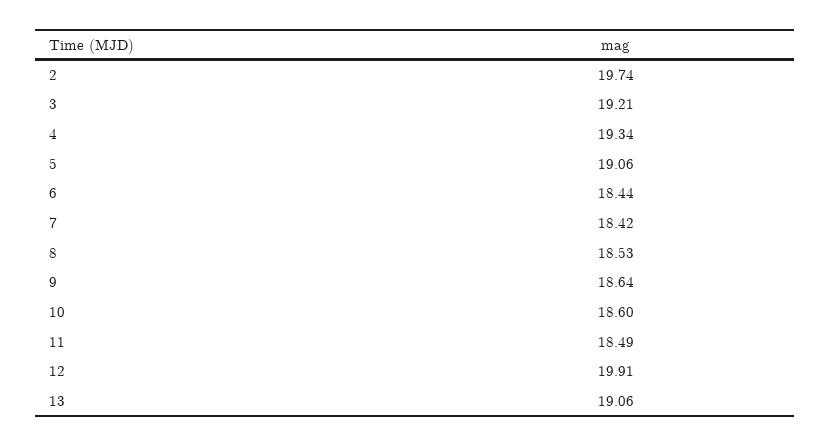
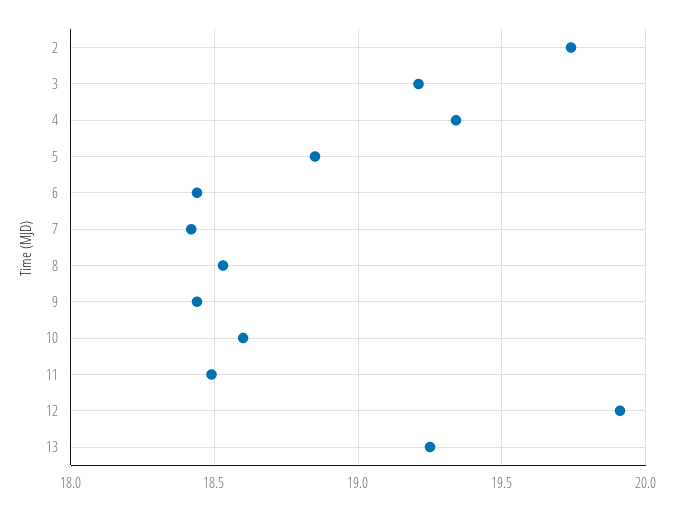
5: 19.06 -> 18.85
9: 18.64 -> 18.45
13: 19.06 -> 19.25

